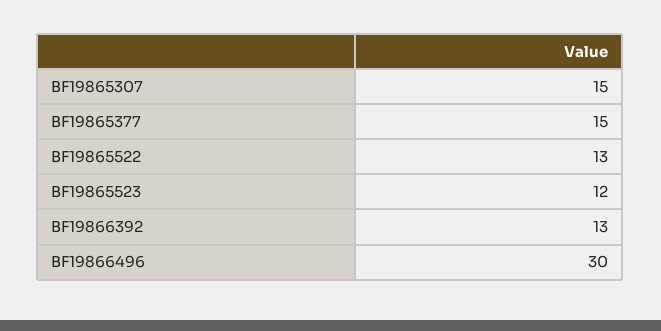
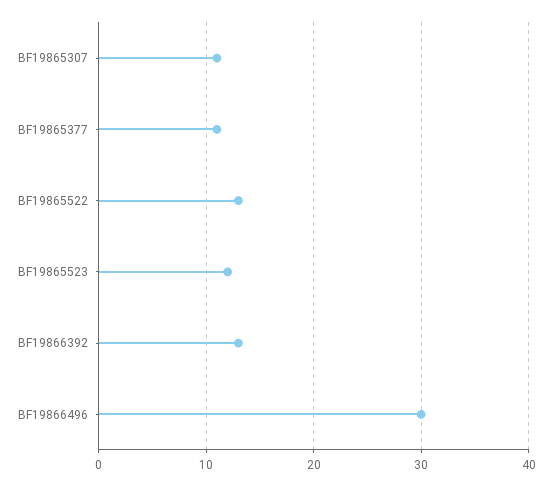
BF19865307: 15 -> 11
BF19865377: 15 -> 11

